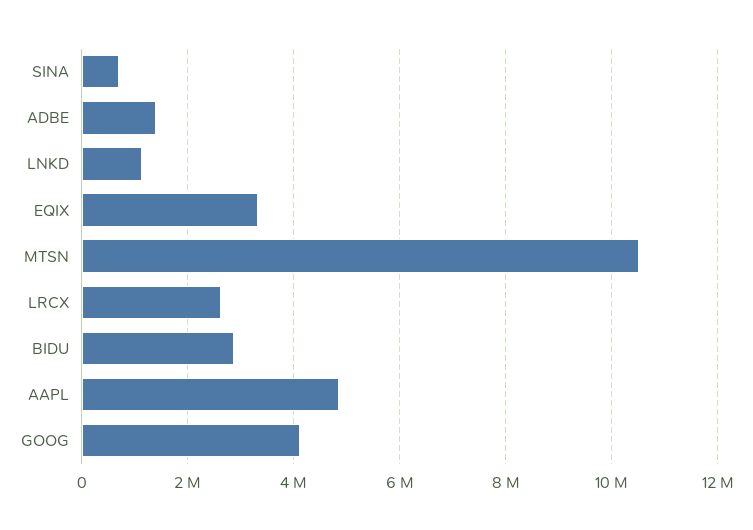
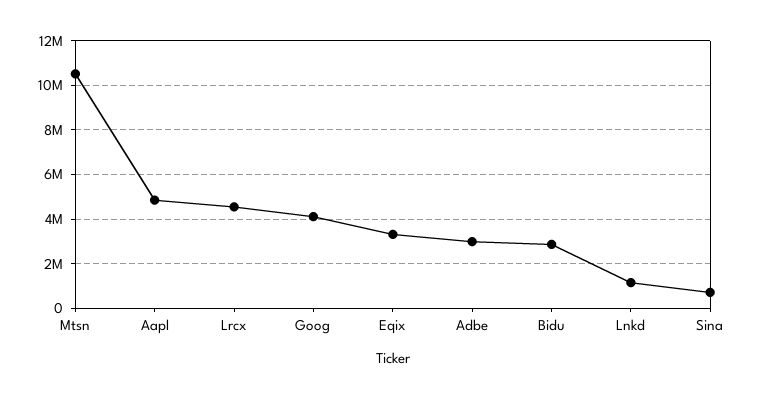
ADBE: 1400000 -> 3000000
LRCX: 2600000 -> 4500000

